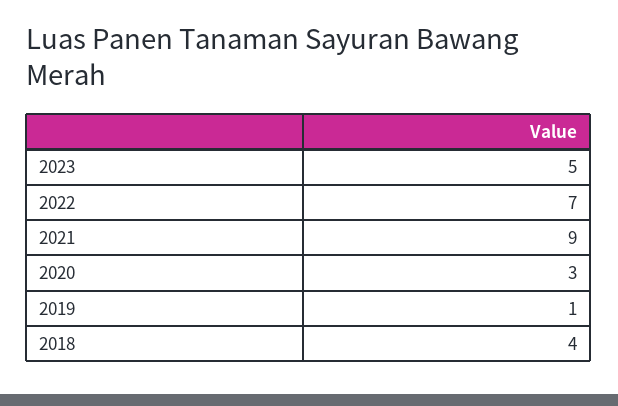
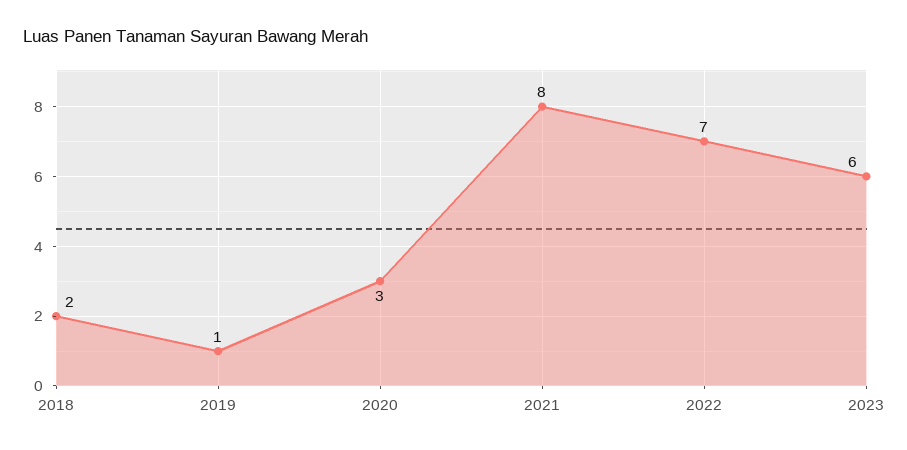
2023: 5 -> 6
2021: 9 -> 8
2018: 4 -> 2

